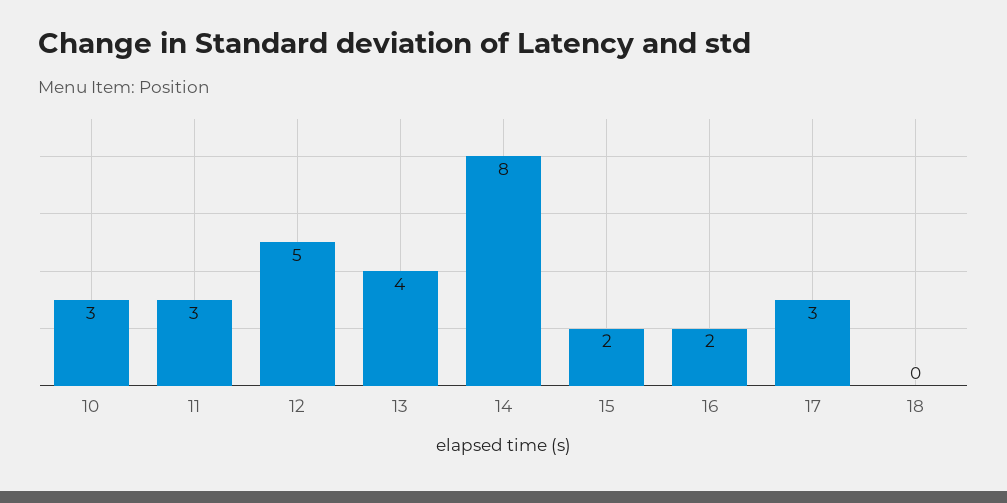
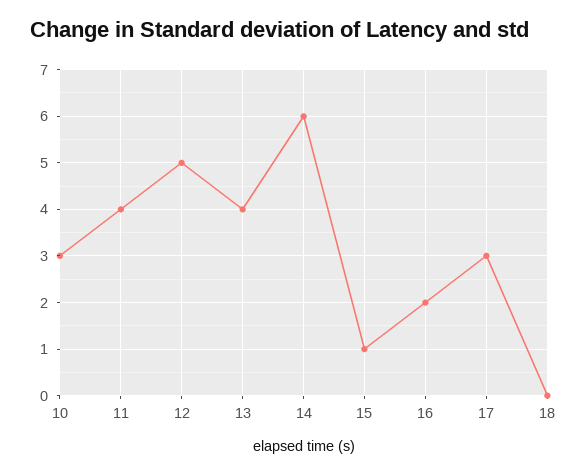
11: 3 -> 4
14: 8 -> 6
15: 2 -> 1

